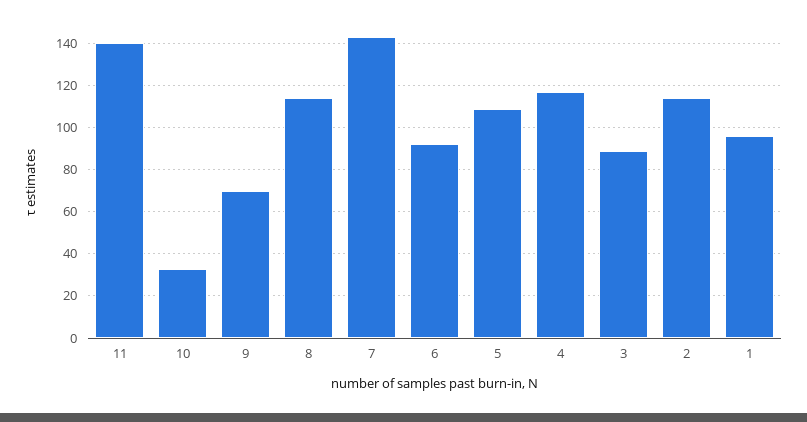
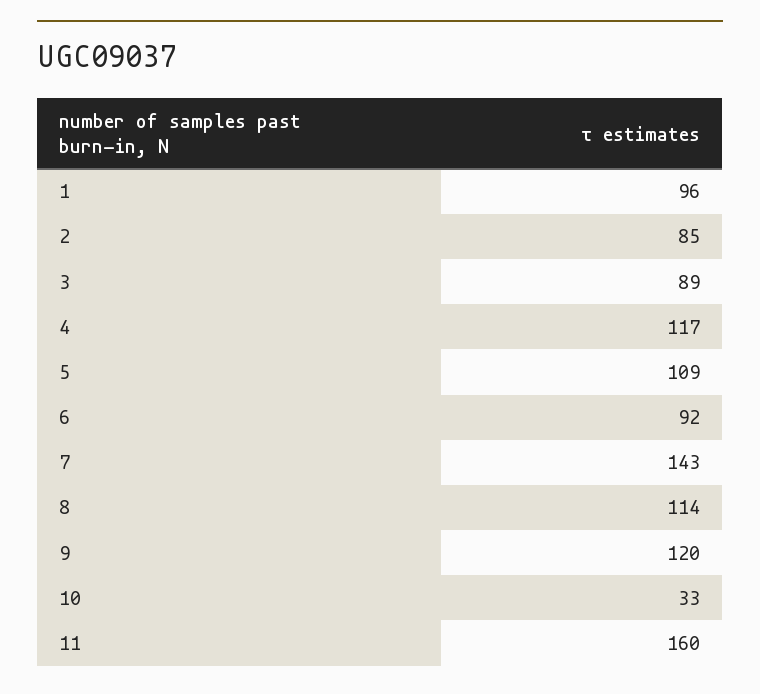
11: 140 -> 160
9: 70 -> 120
2: 115 -> 85

